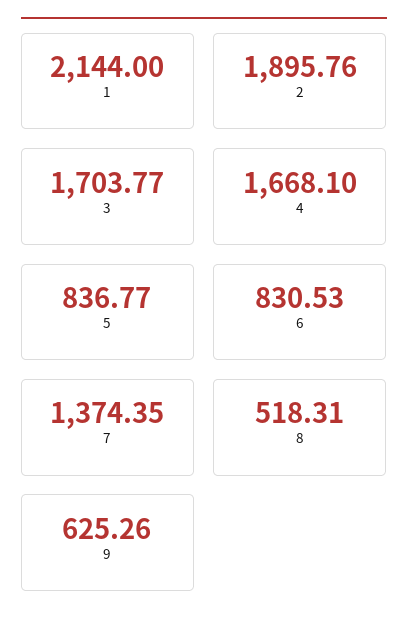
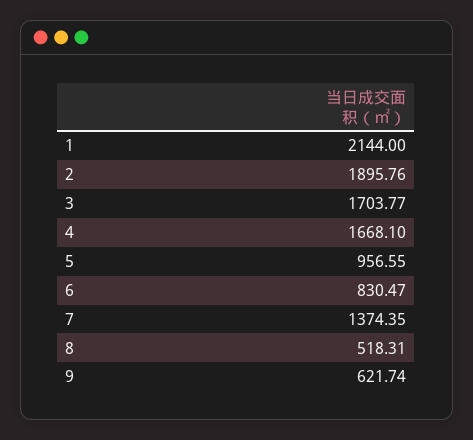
5: 836.77 -> 956.55
6: 830.53 -> 830.47
9: 625.26 -> 621.74

